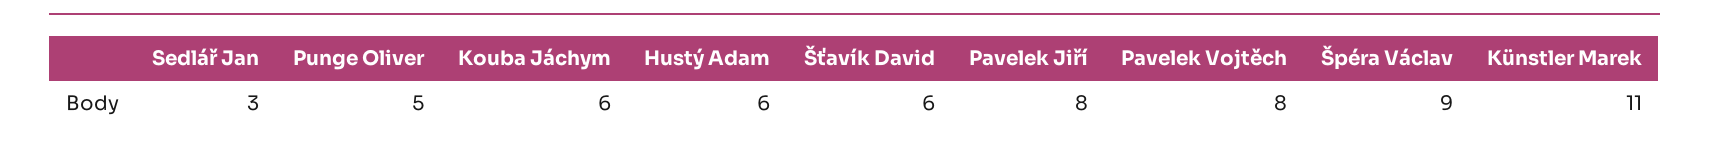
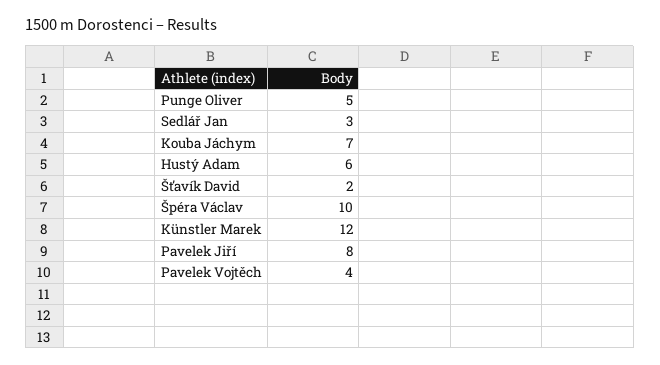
Kouba Jáchym: 6 -> 7
Šťavík David: 6 -> 2
Pavelek Vojtěch: 8 -> 4
Špéra Václav: 9 -> 10
Künstler Marek: 11 -> 12

